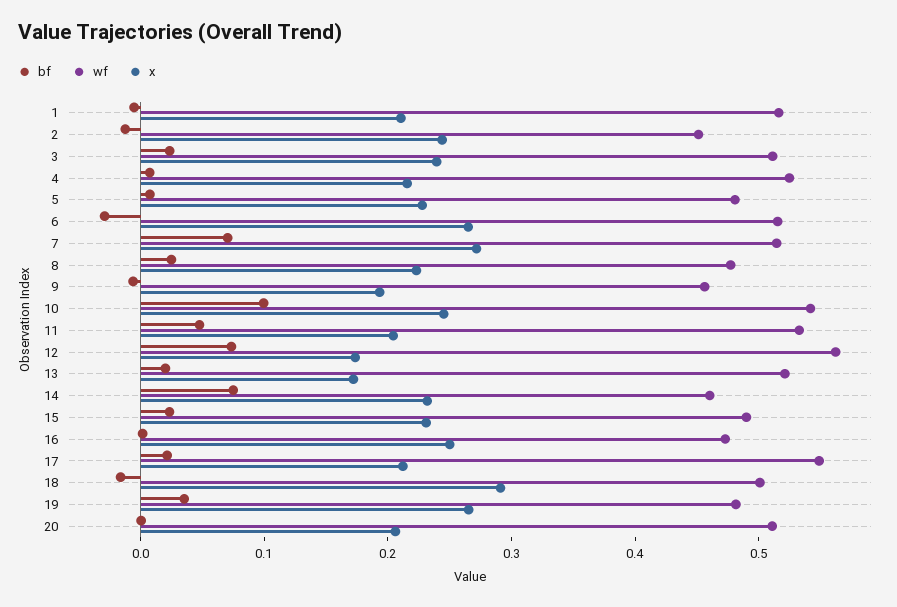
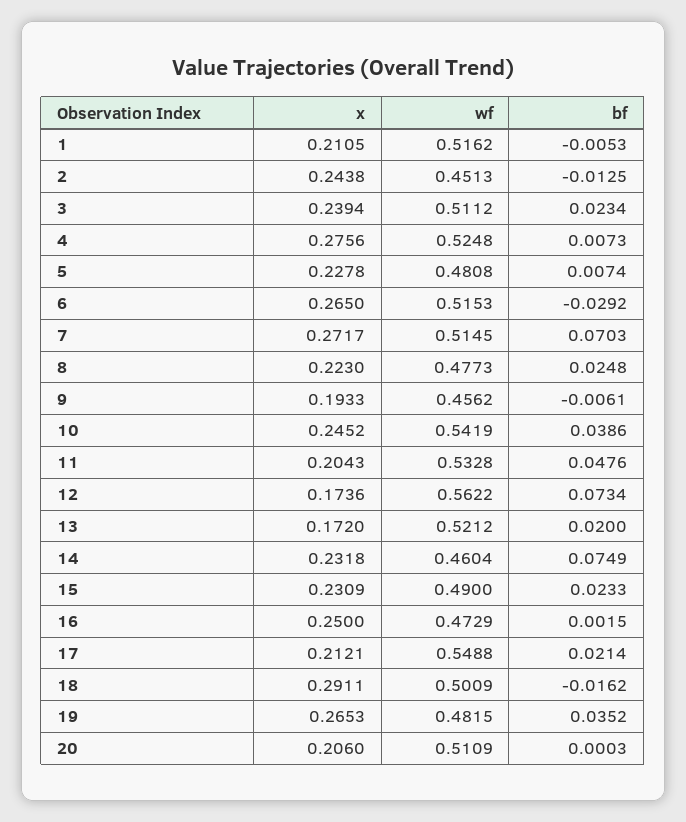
x, 4: 0.22 -> 0.2756
bf, 10: 0.1 -> 0.0386

